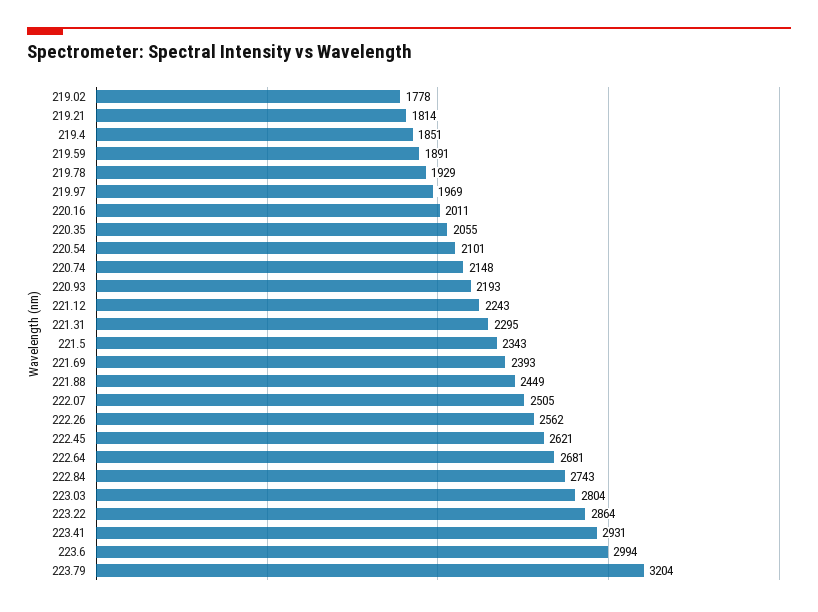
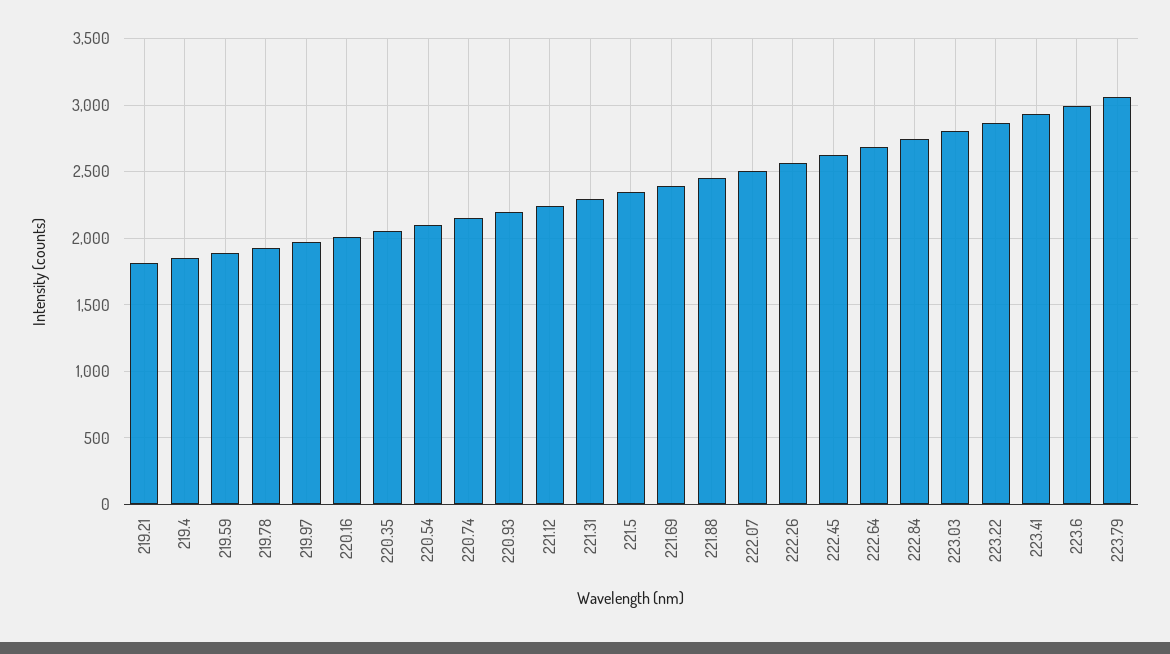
219.02: 1778 -> none
223.79: 3204 -> 3050

